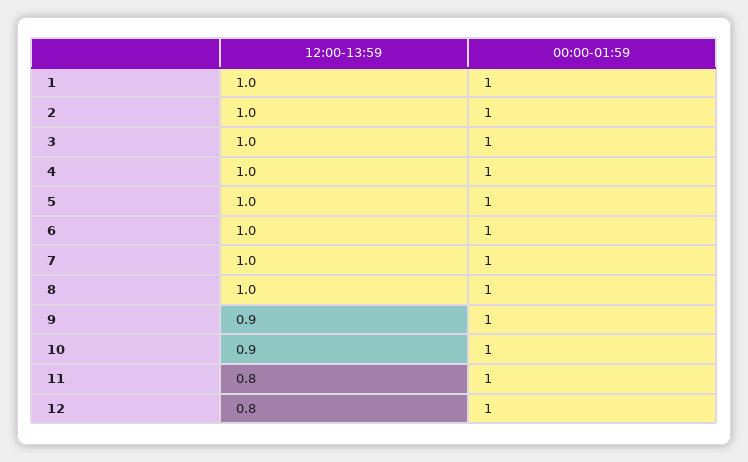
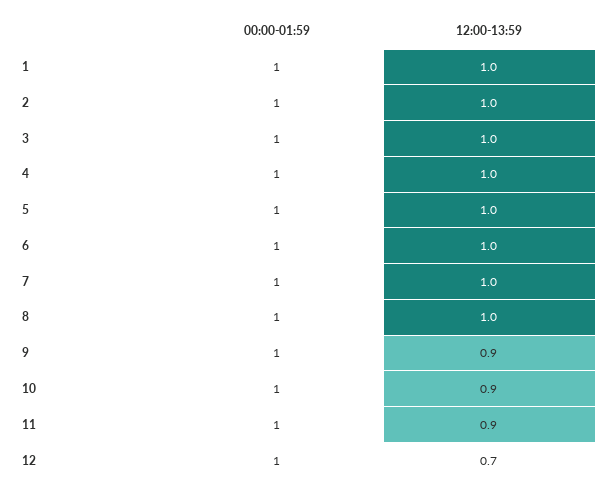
12:00-13:59, 11: 0.8 -> 0.9
12:00-13:59, 12: 0.8 -> 0.7

